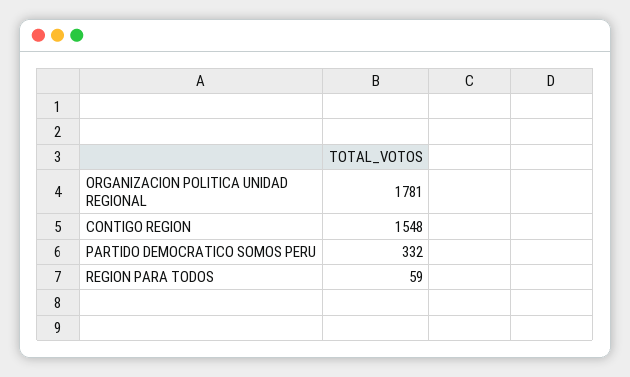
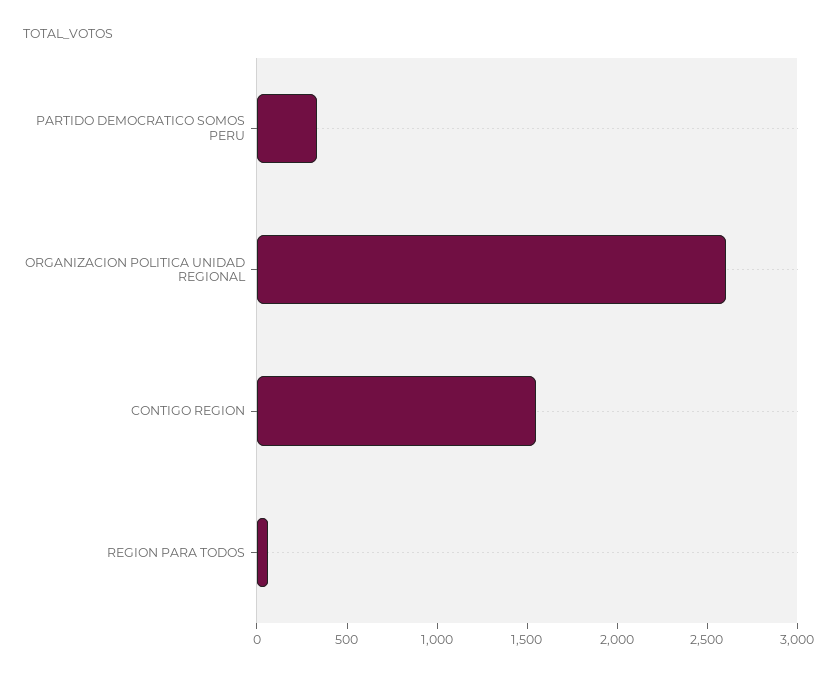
ORGANIZACION POLITICA UNIDAD REGIONAL: 1781 -> 2600

